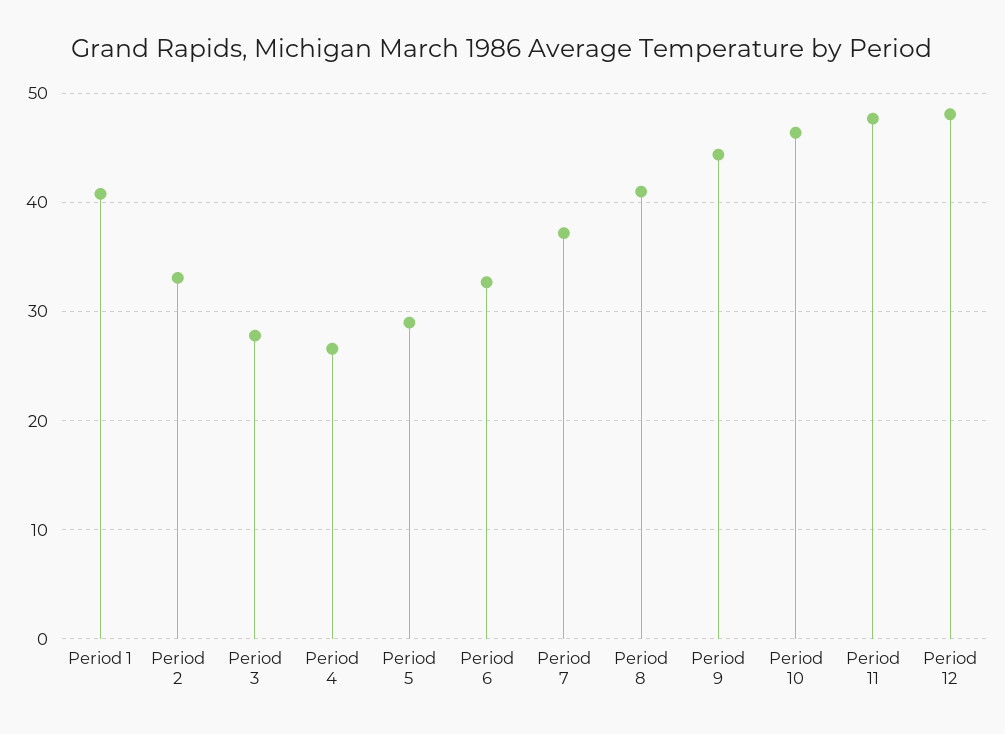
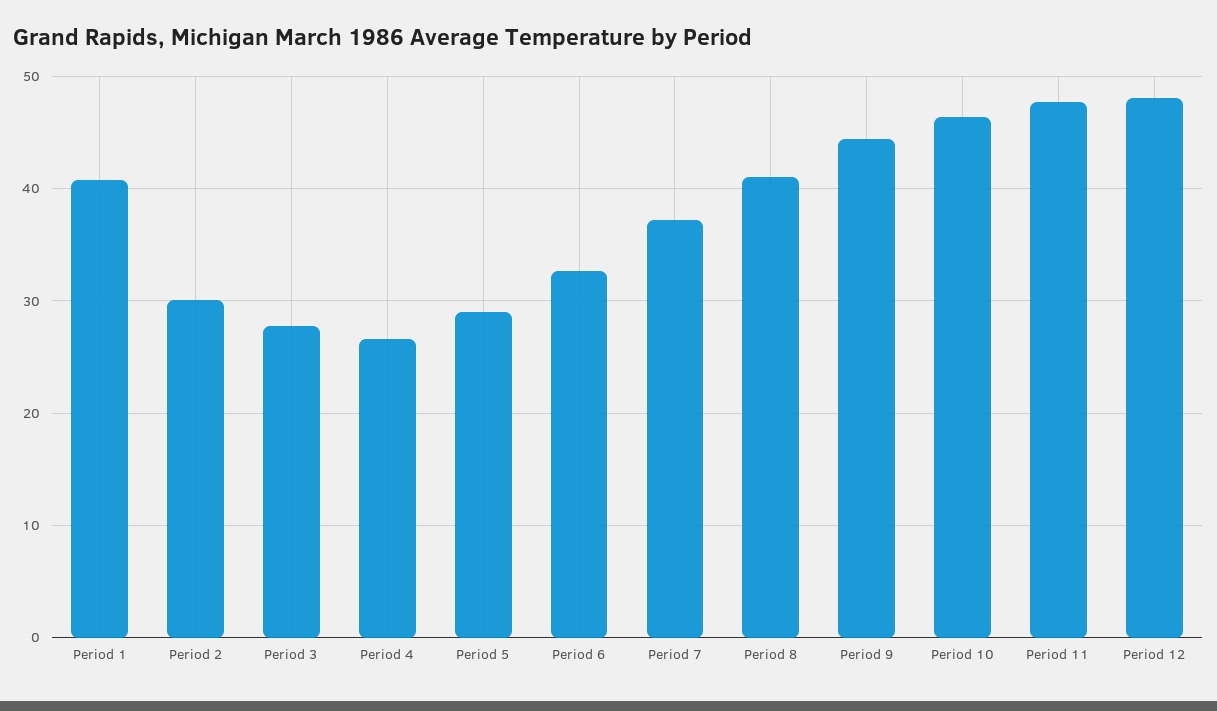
Period 2: 33 -> 30

